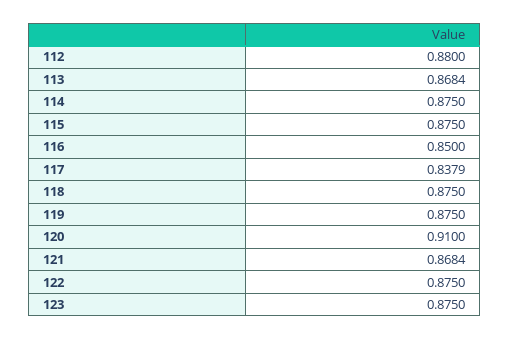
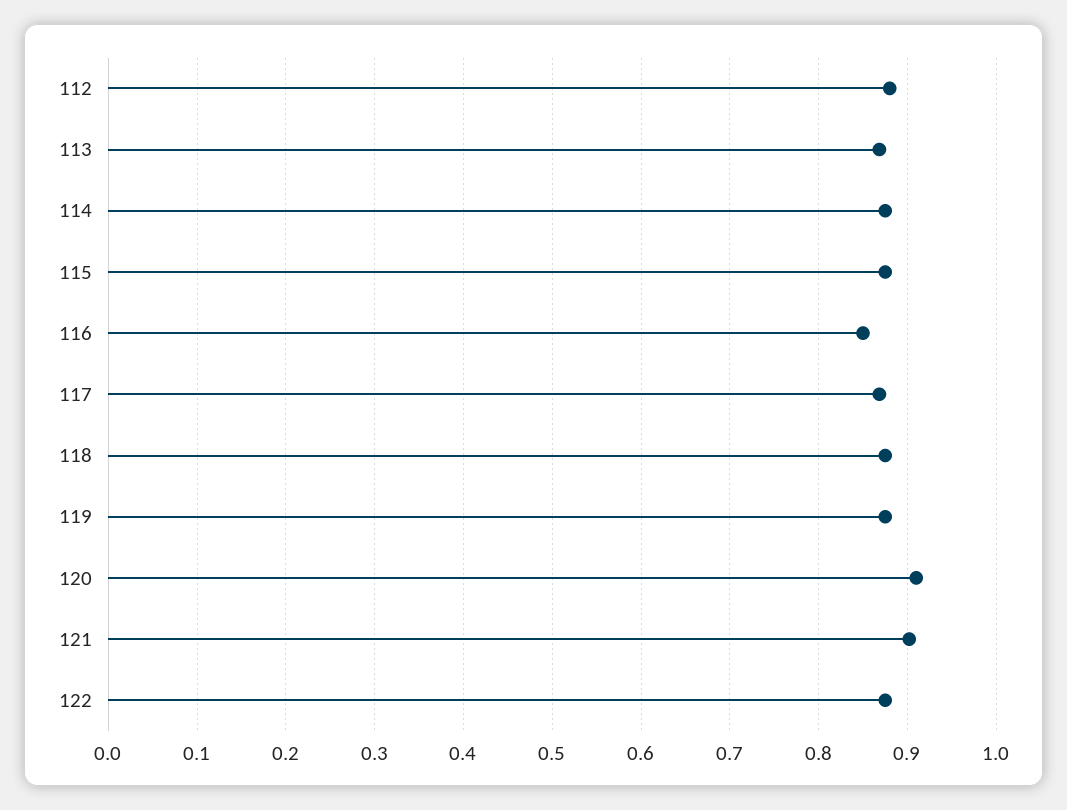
117: 0.8379 -> 0.87
121: 0.8684 -> 0.9
123: 0.875 -> none

